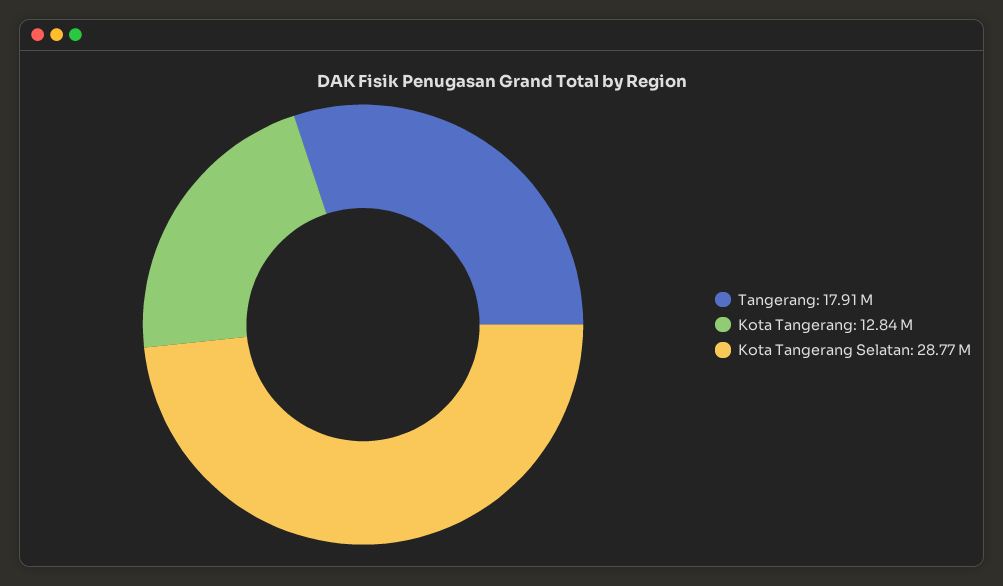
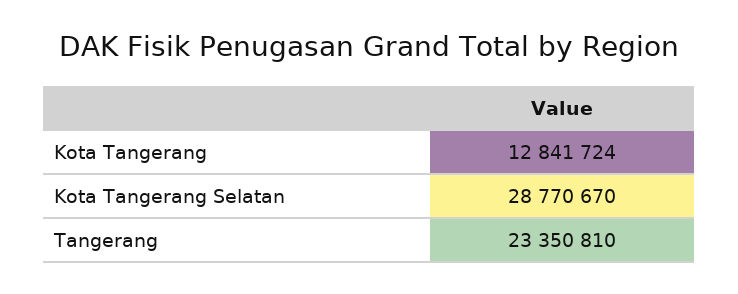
Tangerang: 17910000 -> 23350810

